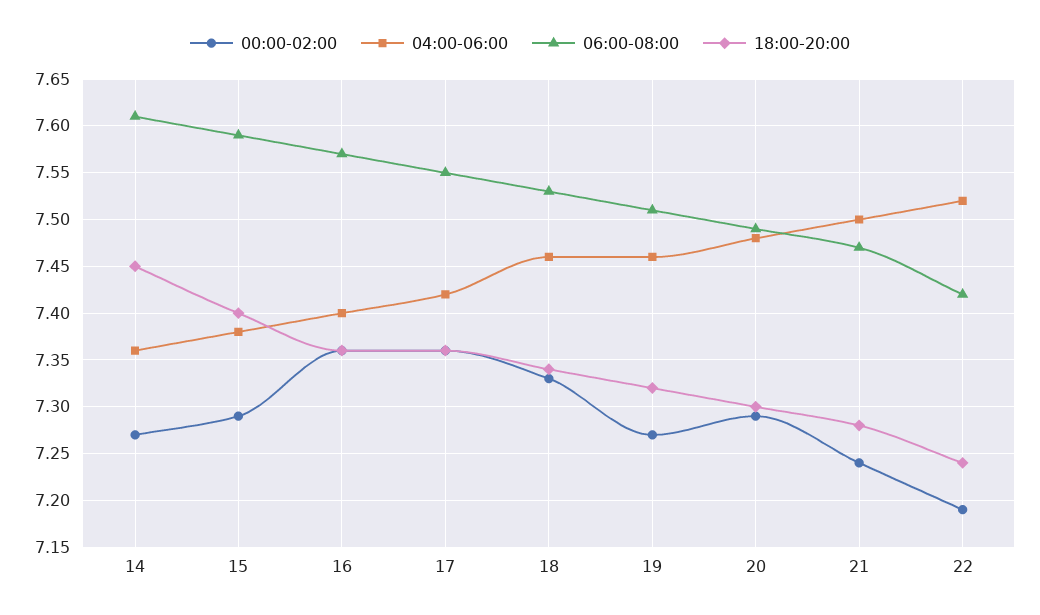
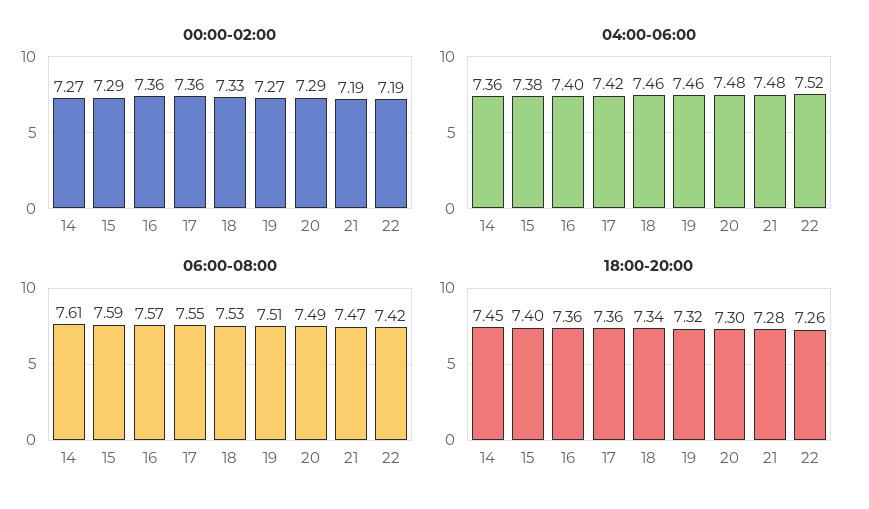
00:00-02:00, 21: 7.24 -> 7.19
04:00-06:00, 21: 7.5 -> 7.48
18:00-20:00, 22: 7.24 -> 7.26

